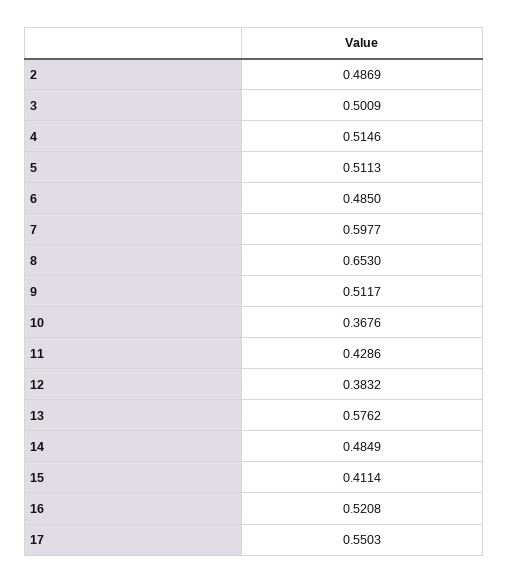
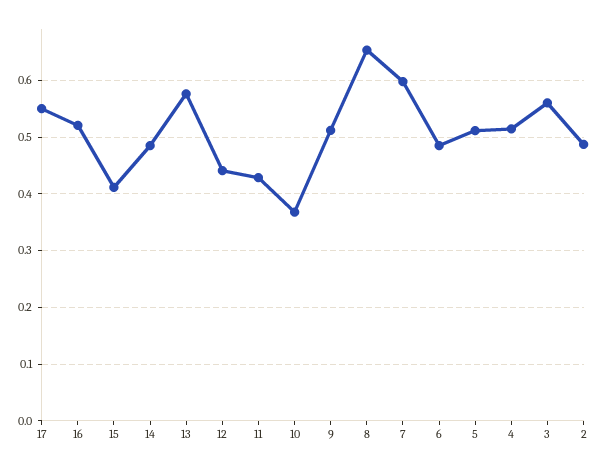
3: 0.5009 -> 0.56
12: 0.3832 -> 0.44

